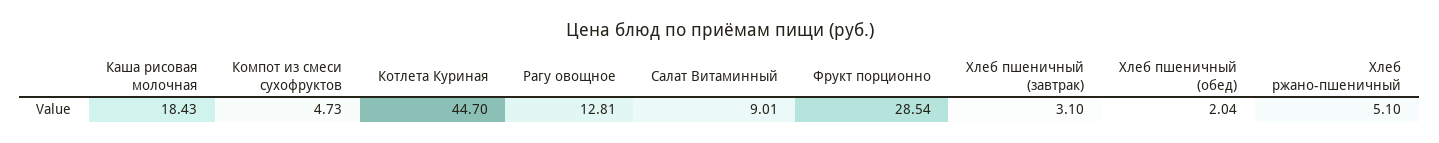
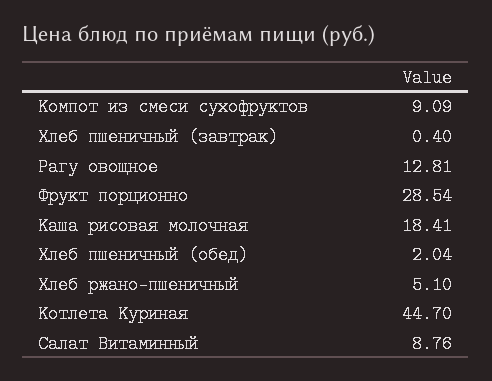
Каша рисовая молочная: 18.43 -> 18.41
Компот из смеси сухофруктов: 4.73 -> 9.09
Салат Витаминный: 9.01 -> 8.76
Хлеб пшеничный (завтрак): 3.1 -> 0.4

